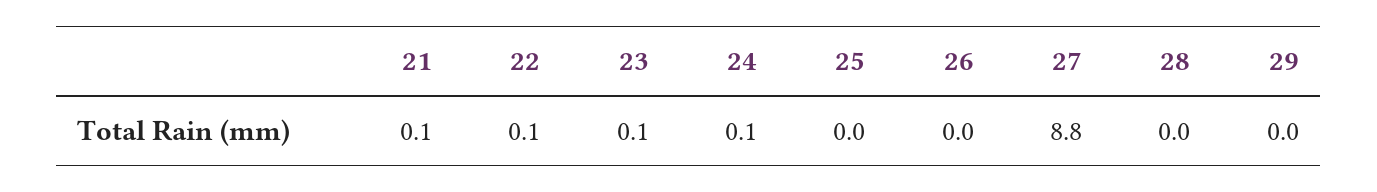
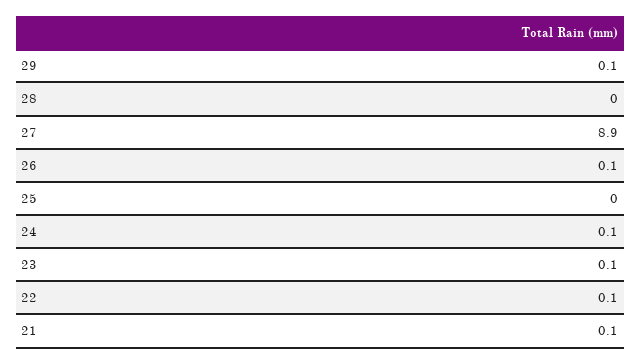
26: 0 -> 0.1
27: 8.8 -> 8.9
29: 0 -> 0.1

